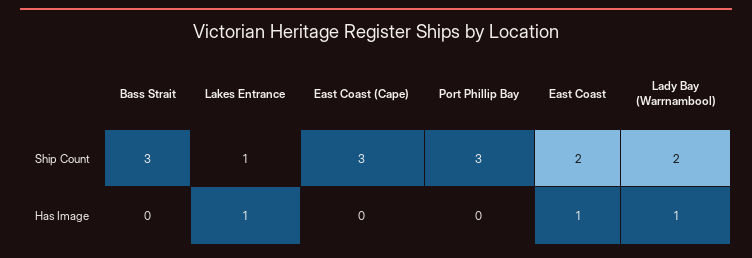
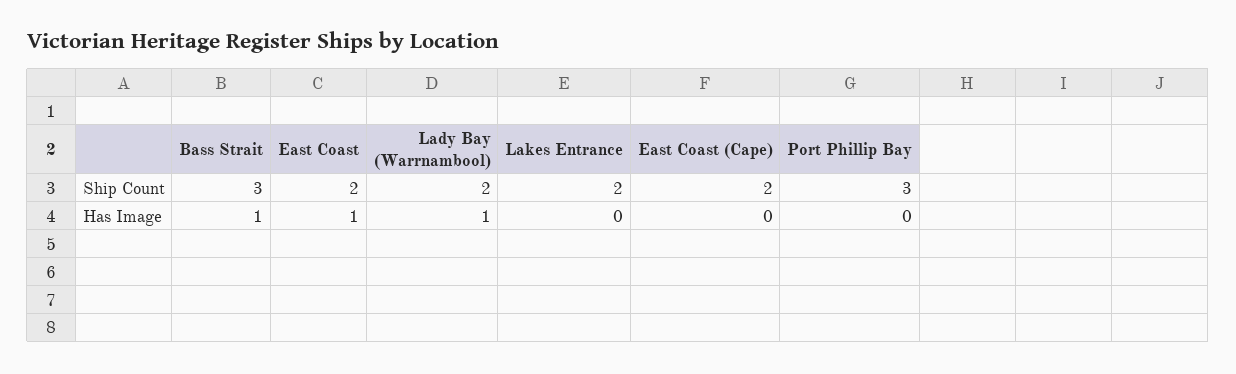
Lakes Entrance, Ship Count: 1 -> 2
East Coast (Cape), Ship Count: 3 -> 2
Bass Strait, Has Image: 0 -> 1
Lakes Entrance, Has Image: 1 -> 0

